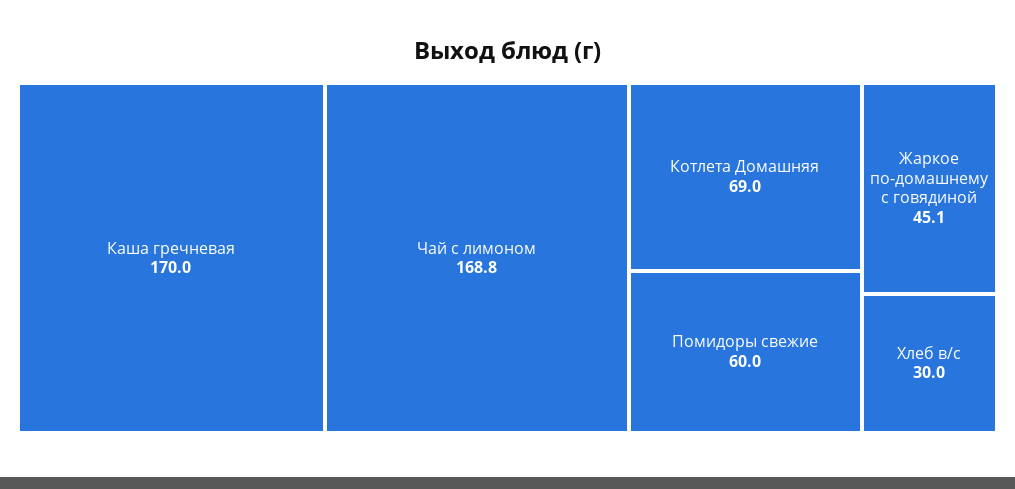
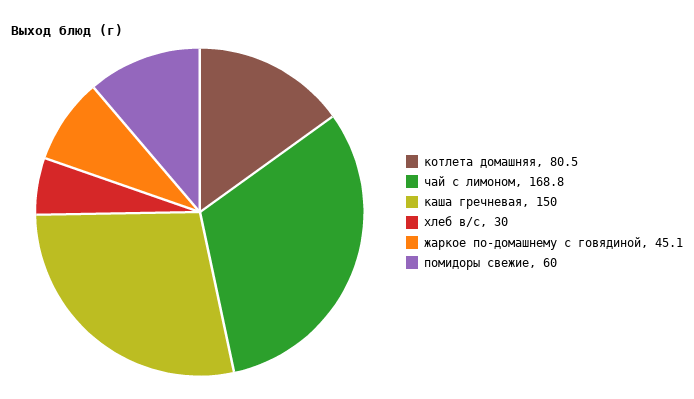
Каша гречневая: 170 -> 150
Котлета Домашняя: 69 -> 80.5

